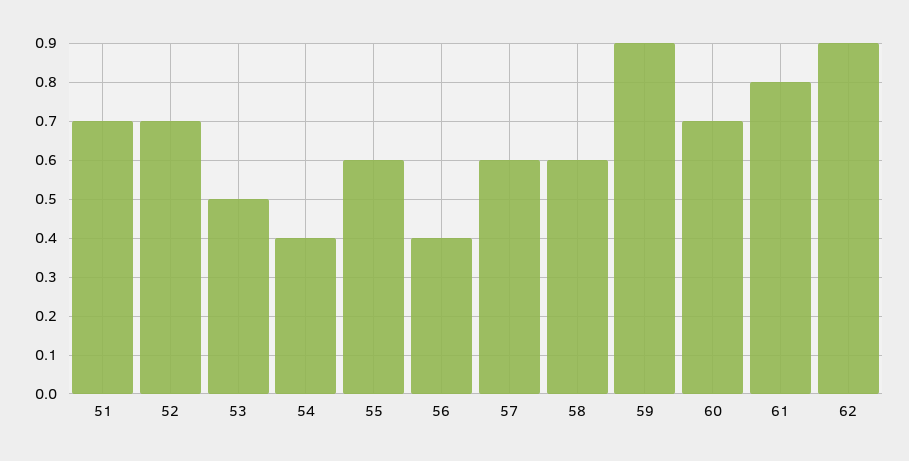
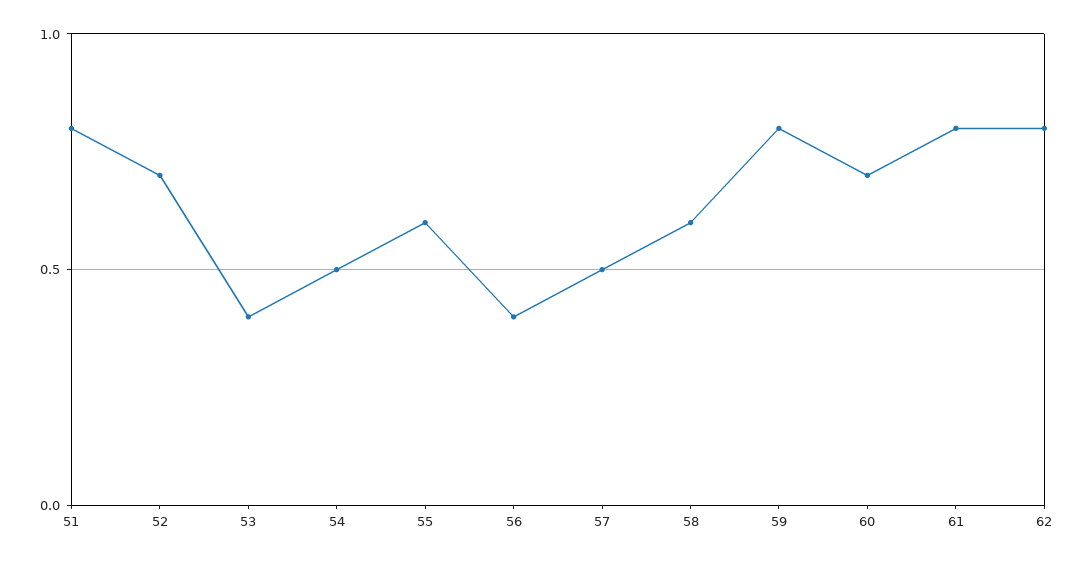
51: 0.7 -> 0.8
53: 0.5 -> 0.4
54: 0.4 -> 0.5
57: 0.6 -> 0.5
59: 0.9 -> 0.8
62: 0.9 -> 0.8

